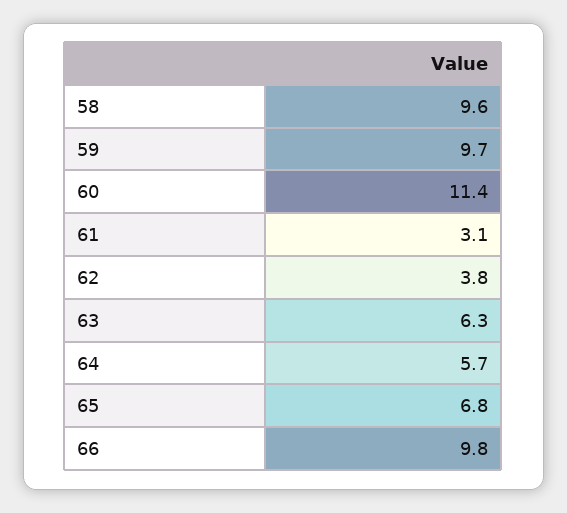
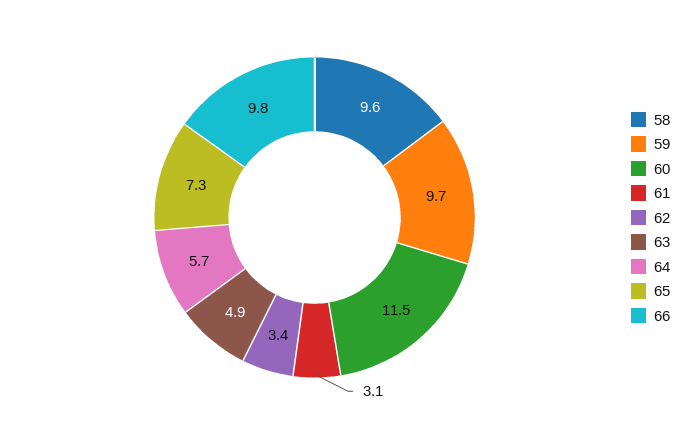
60: 11.4 -> 11.5
62: 3.8 -> 3.4
63: 6.3 -> 4.9
65: 6.8 -> 7.3

